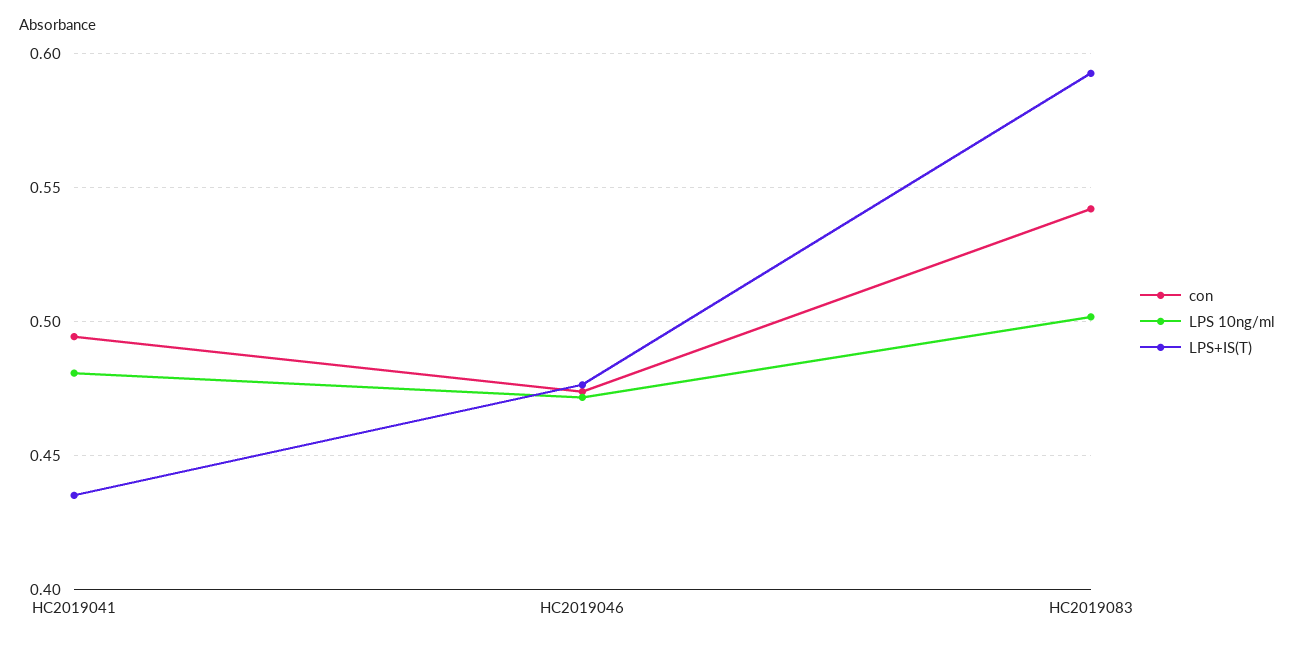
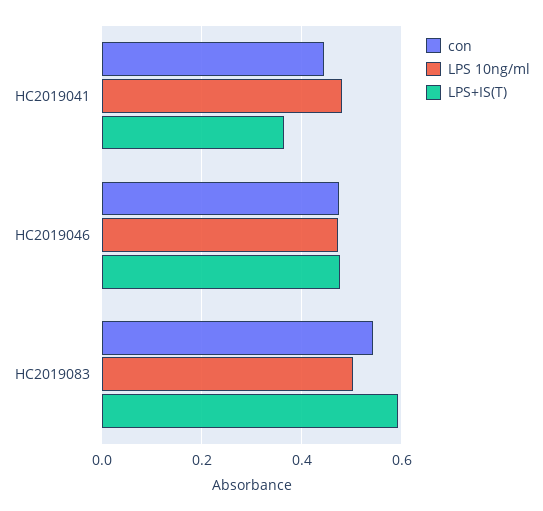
con, HC2019041: 0.495 -> 0.44
LPS+IS(T), HC2019041: 0.435 -> 0.36

